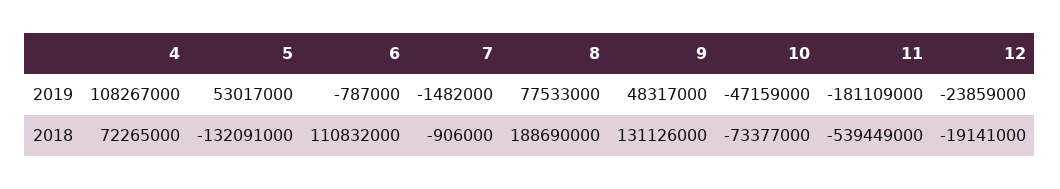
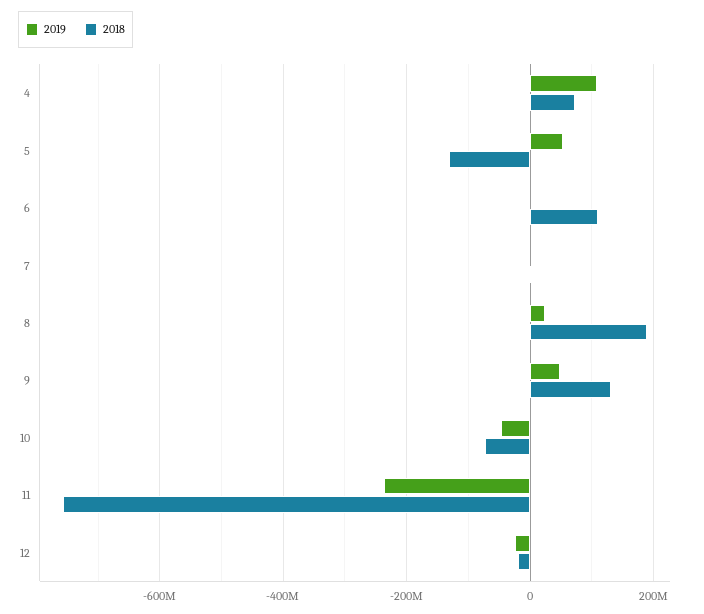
2019, 8: 77533000 -> 20000000
2019, 11: -181109000 -> -240000000
2018, 11: -539449000 -> -760000000

